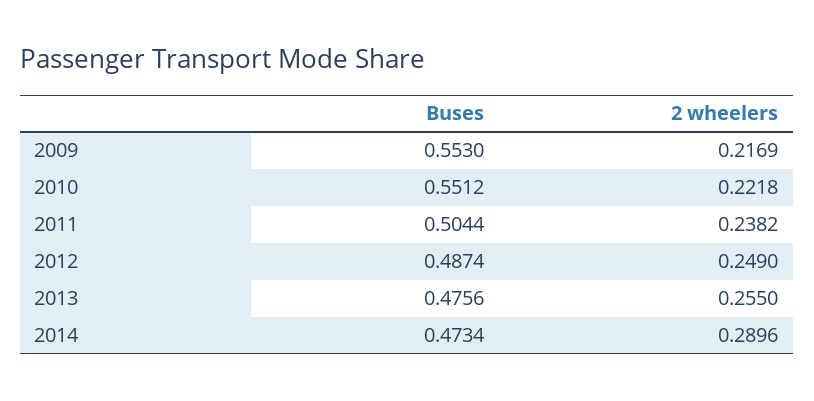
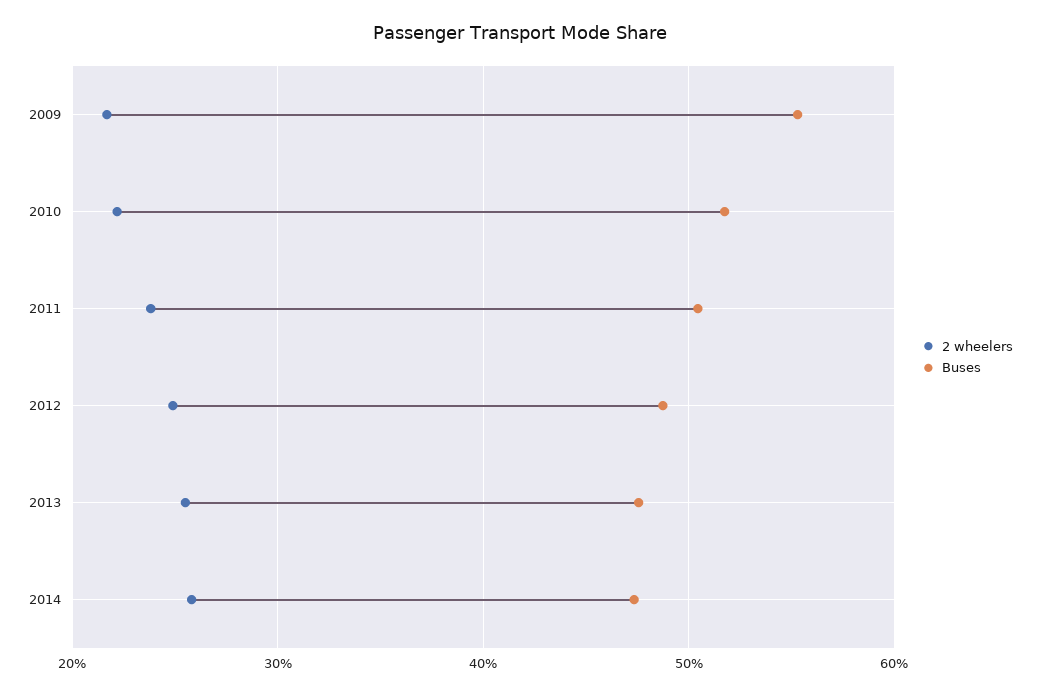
Buses, 2010: 0.5512 -> 0.52
2 wheelers, 2014: 0.2896 -> 0.26

